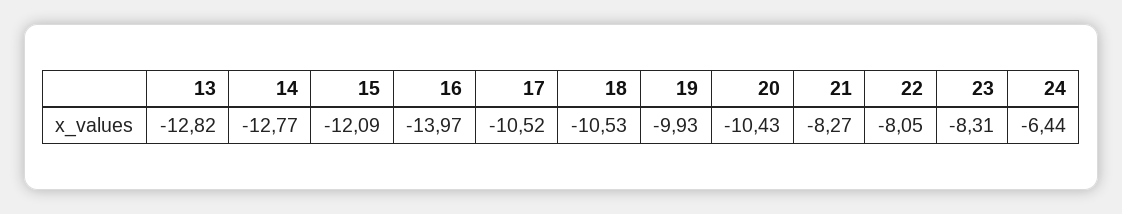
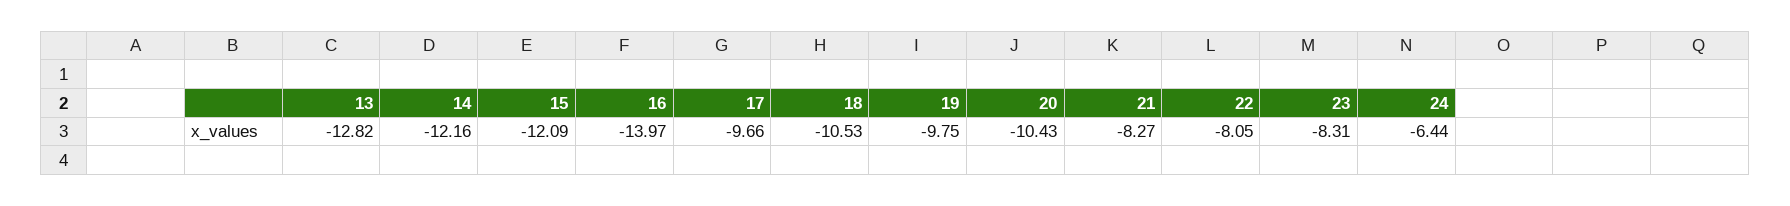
14: -12.77 -> -12.16
17: -10.52 -> -9.66
19: -9.93 -> -9.75

